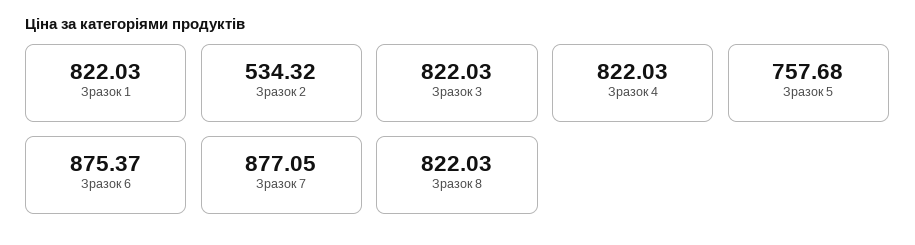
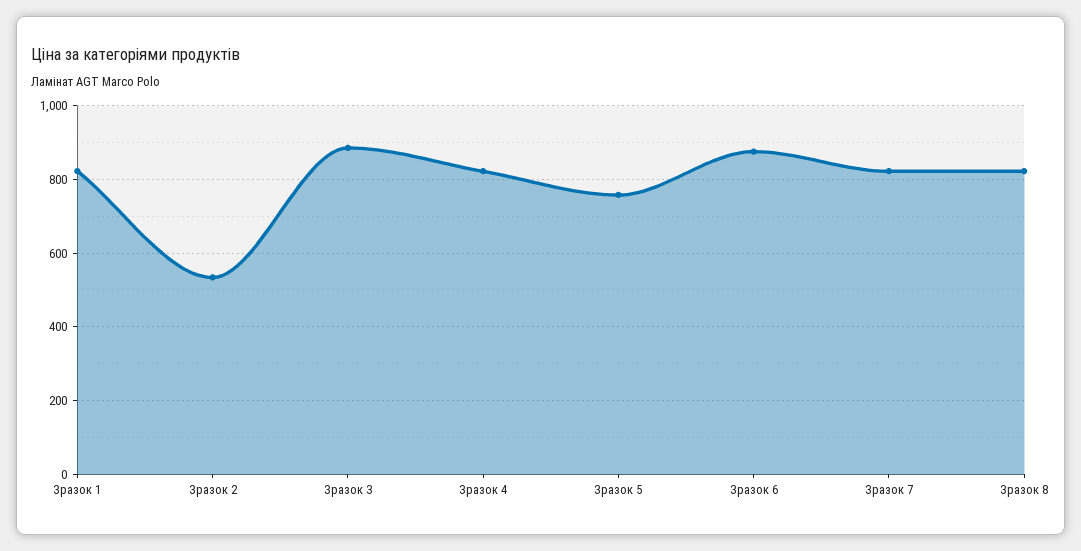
Зразок 3: 822.03 -> 880
Зразок 7: 877.05 -> 820

